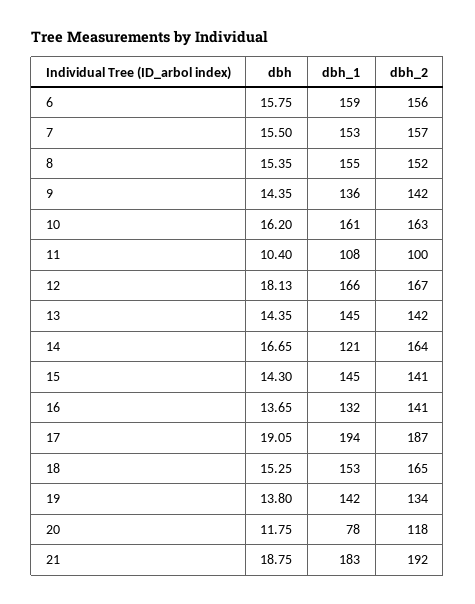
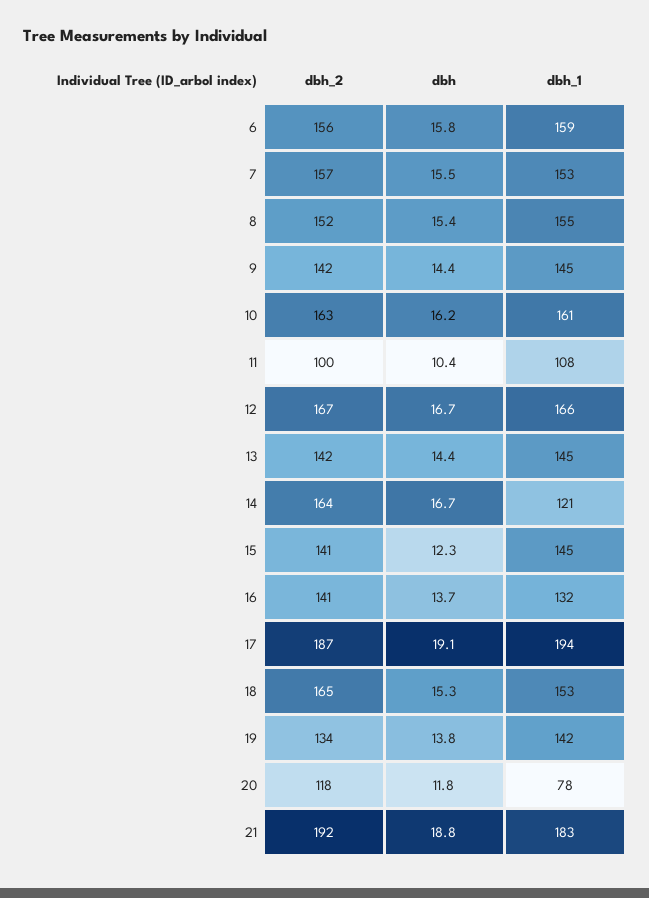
dbh_1, 9: 136 -> 145
dbh, 12: 18.13 -> 16.7
dbh, 15: 14.3 -> 12.3

